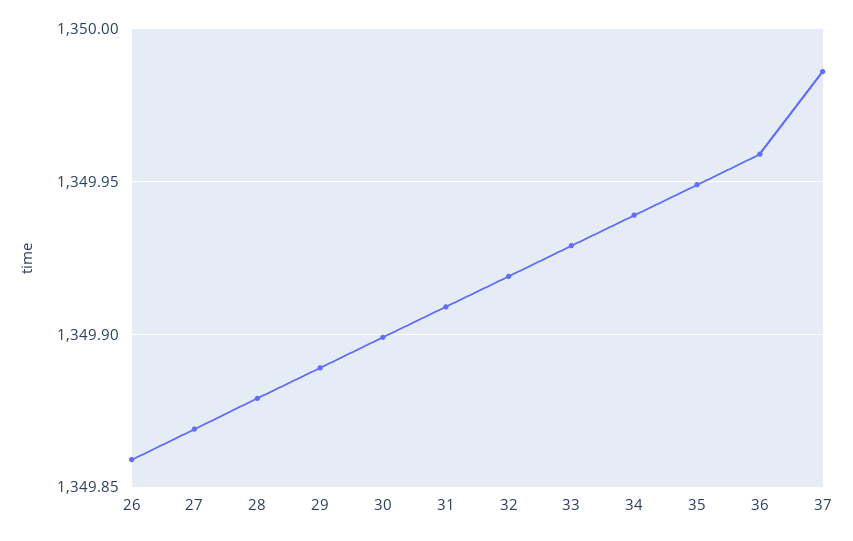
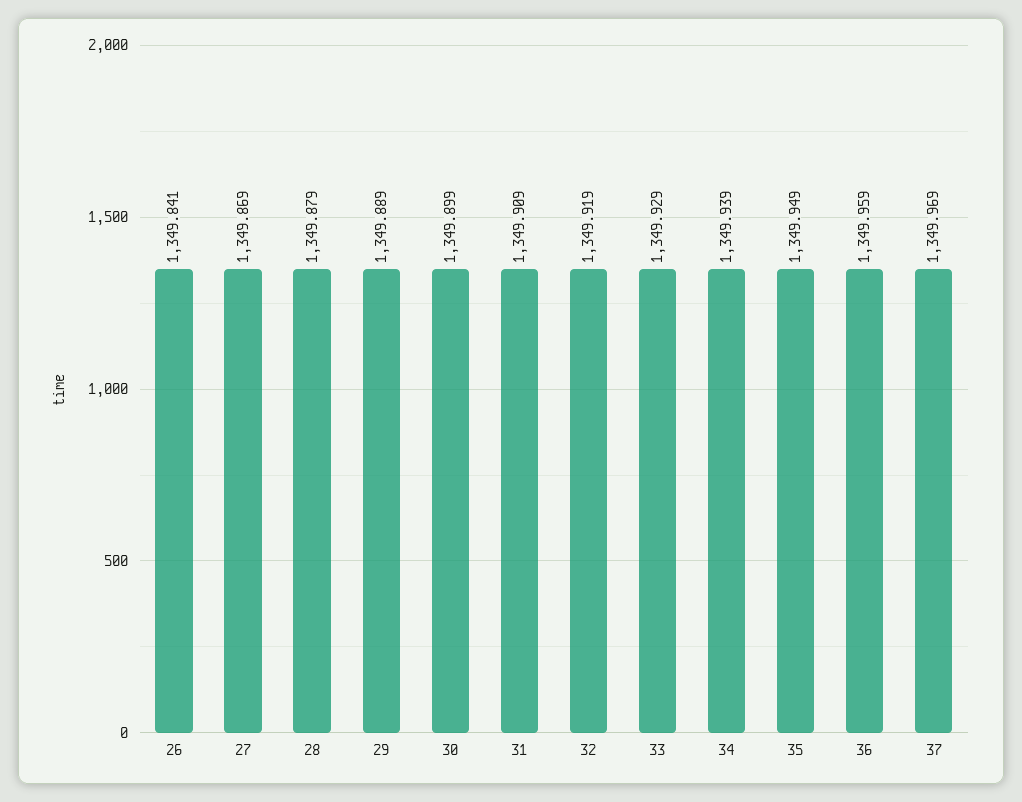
26: 1349.86 -> 1349.841
37: 1349.985 -> 1349.969

